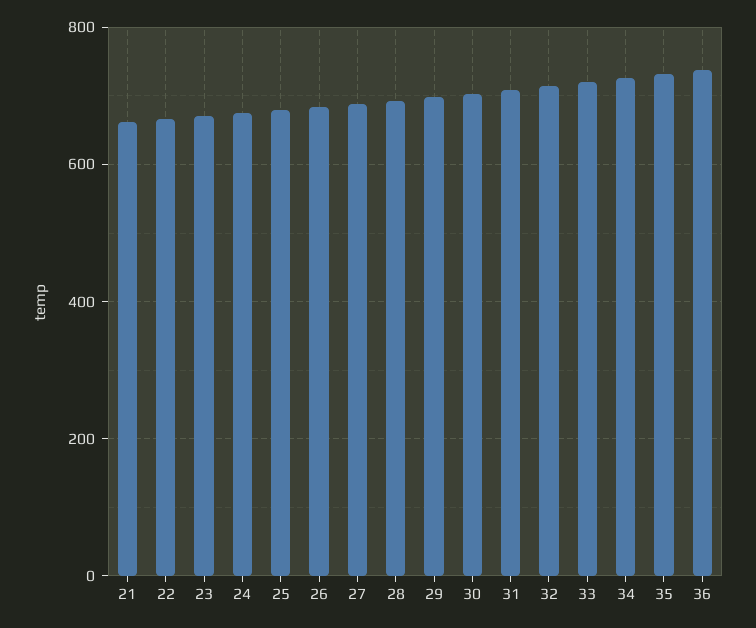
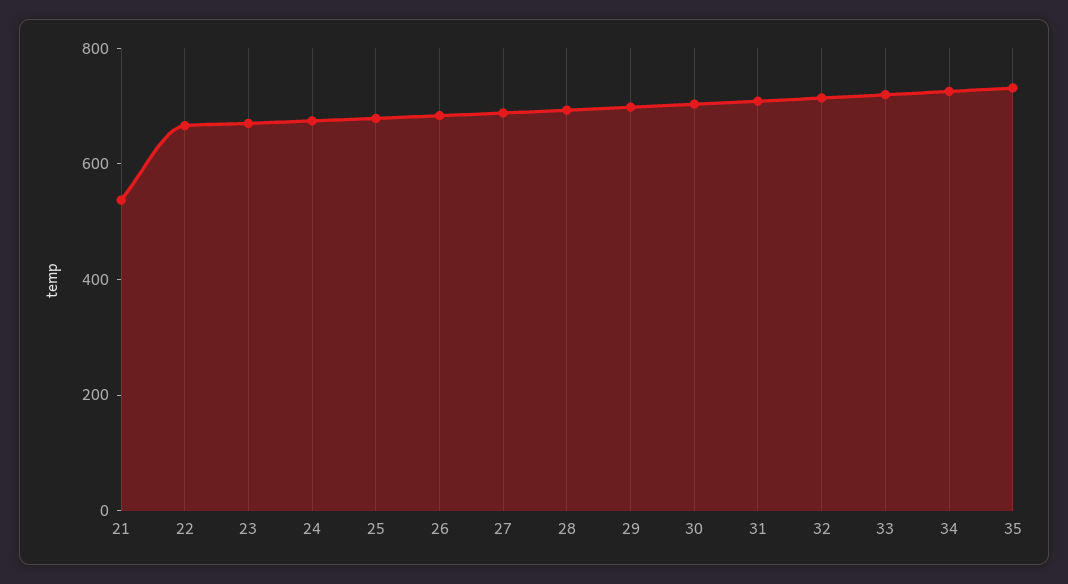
21: 660 -> 550
36: 740 -> none

